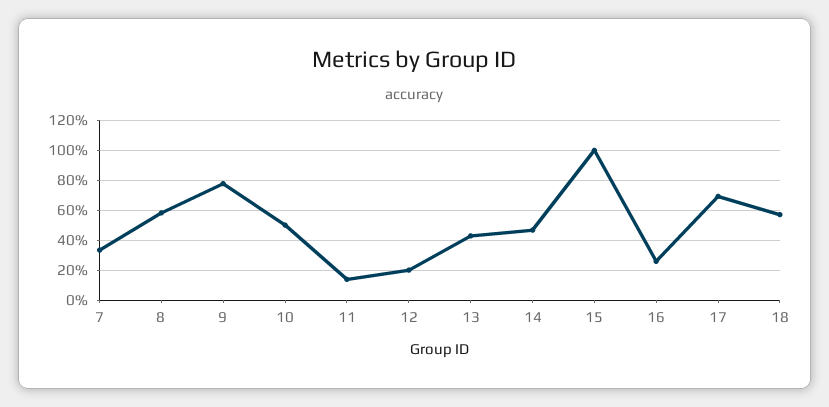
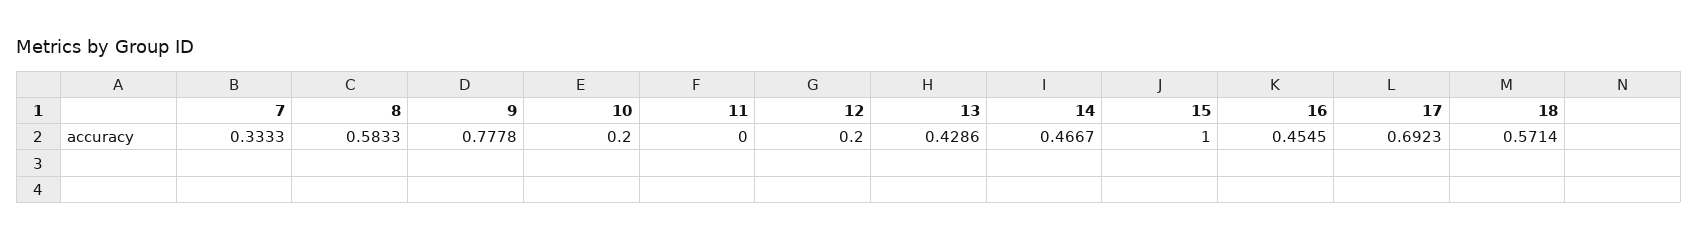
10: 0.5 -> 0.2
11: 0.15 -> 0
16: 0.25 -> 0.4545

